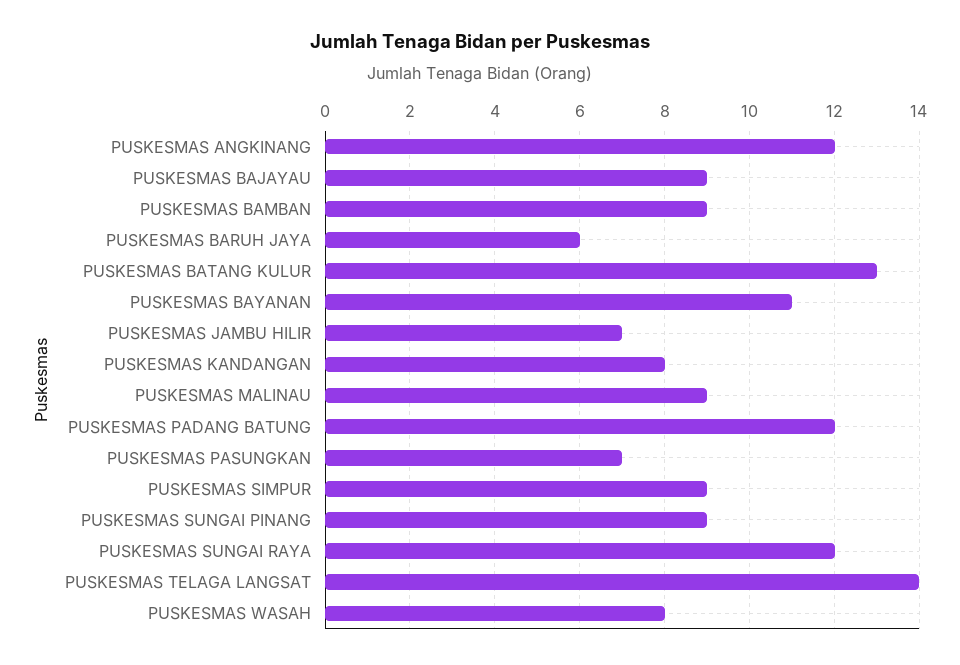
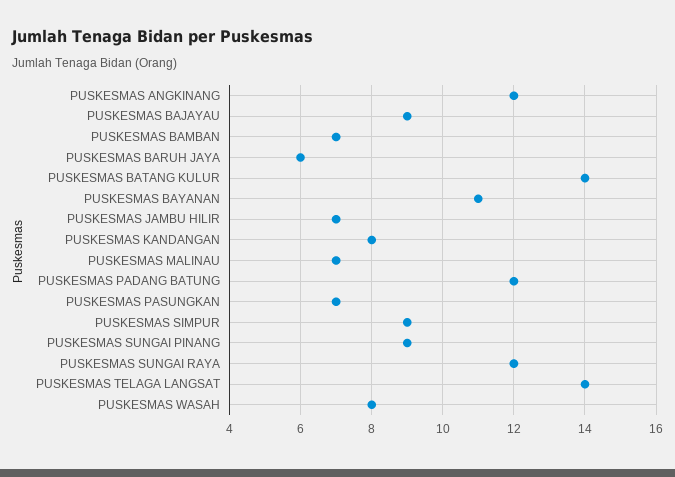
PUSKESMAS BAMBAN: 9 -> 7
PUSKESMAS BATANG KULUR: 13 -> 14
PUSKESMAS MALINAU: 9 -> 7

